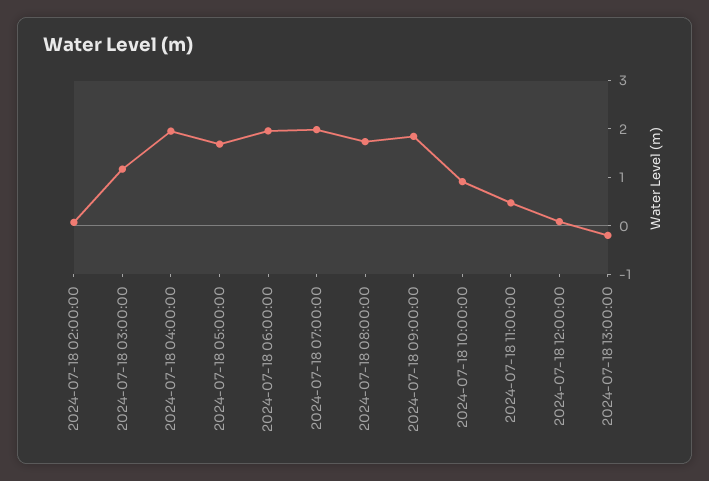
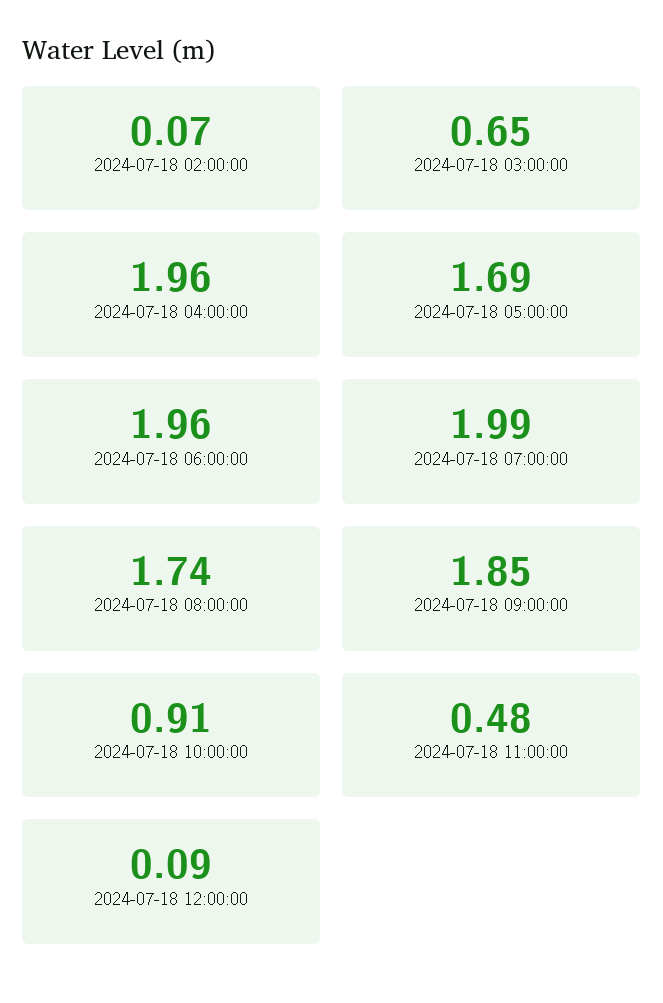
2024-07-18 03:00:00: 1.2 -> 0.65
2024-07-18 13:00:00: -0.2 -> none

